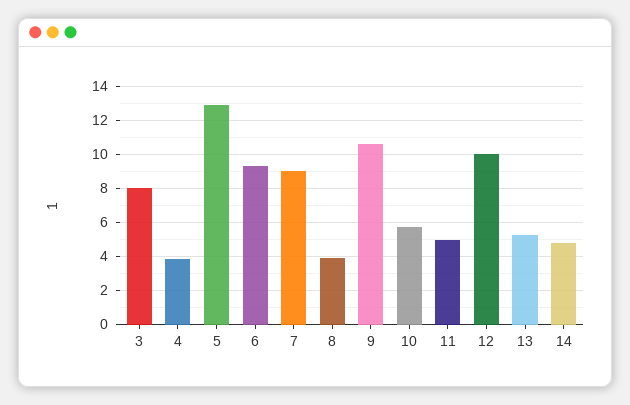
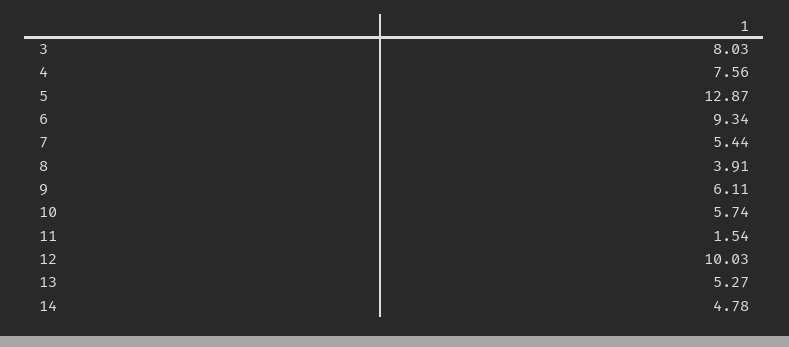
4: 4 -> 7.56
7: 9 -> 5.44
9: 10.5 -> 6.11
11: 5 -> 1.54

